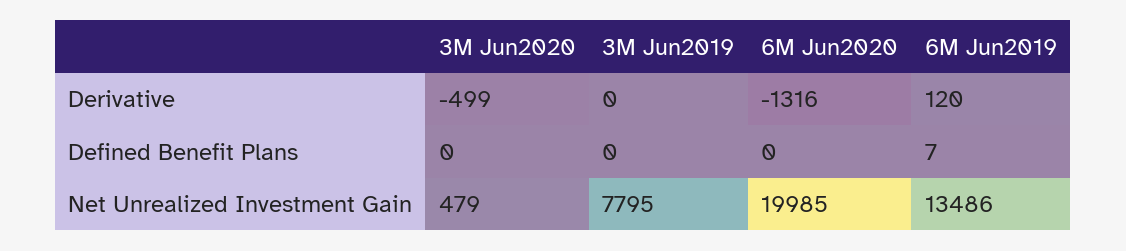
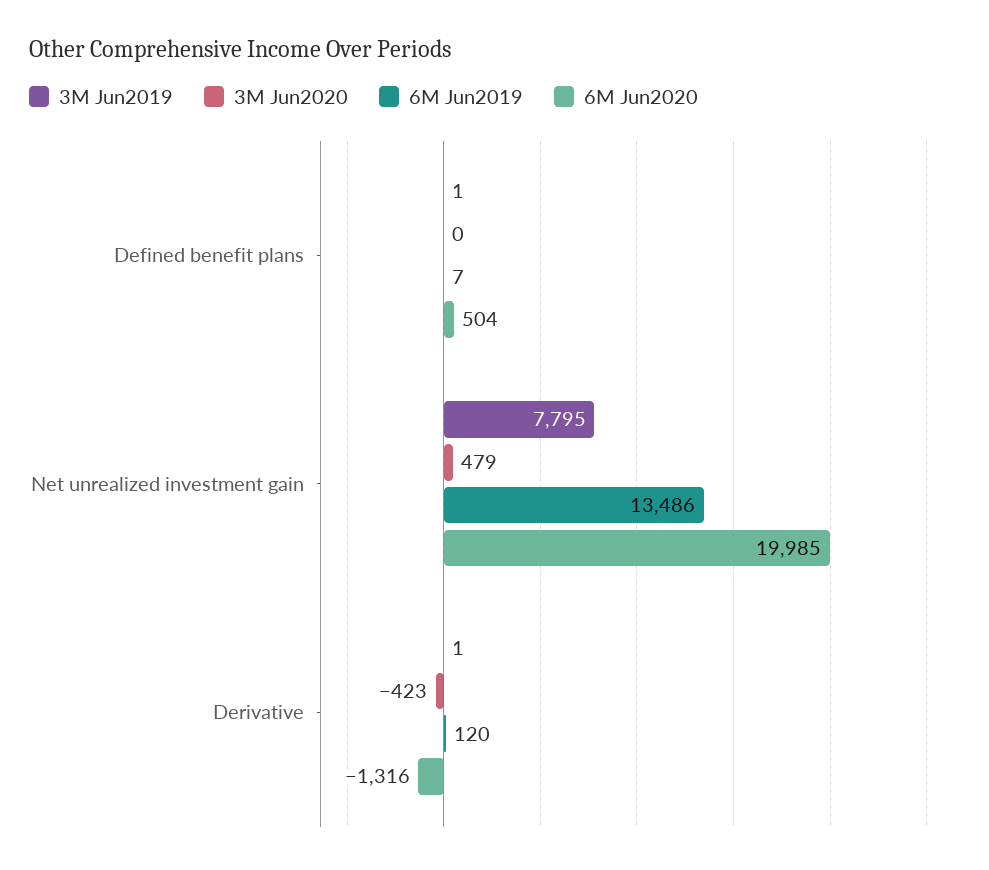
3M Jun2020, Derivative: -499 -> -423
3M Jun2019, Derivative: 0 -> 1
3M Jun2019, Defined Benefit Plans: 0 -> 1
6M Jun2020, Defined Benefit Plans: 0 -> 504

